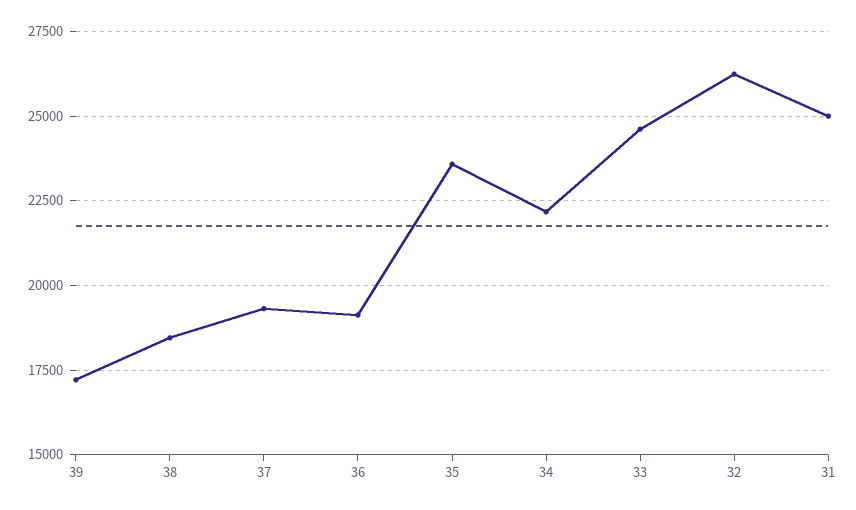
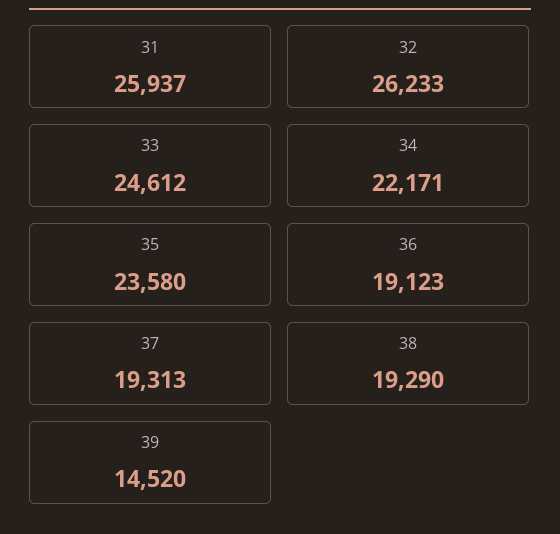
39: 17250 -> 14520
38: 18500 -> 19290
31: 25000 -> 25937

